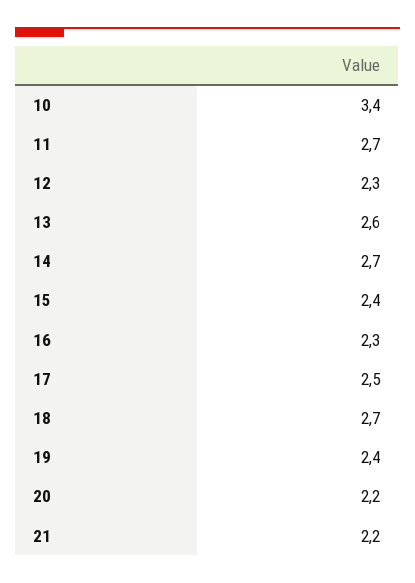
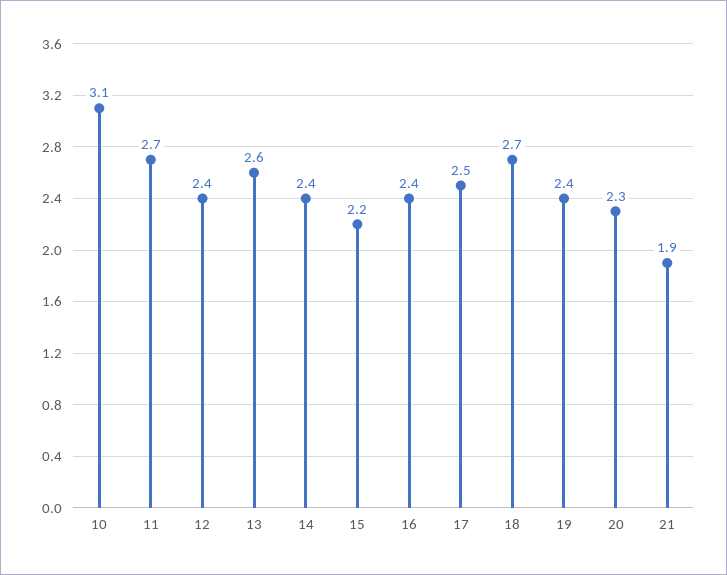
10: 3.4 -> 3.1
12: 2.3 -> 2.4
14: 2.7 -> 2.4
15: 2.4 -> 2.2
16: 2.3 -> 2.4
20: 2.2 -> 2.3
21: 2.2 -> 1.9

